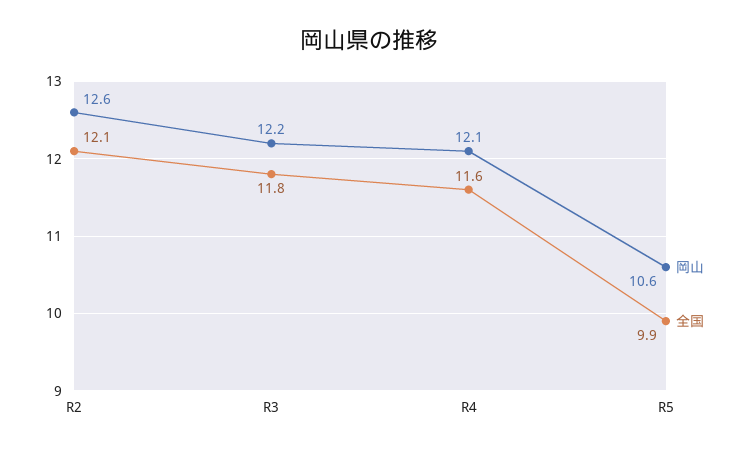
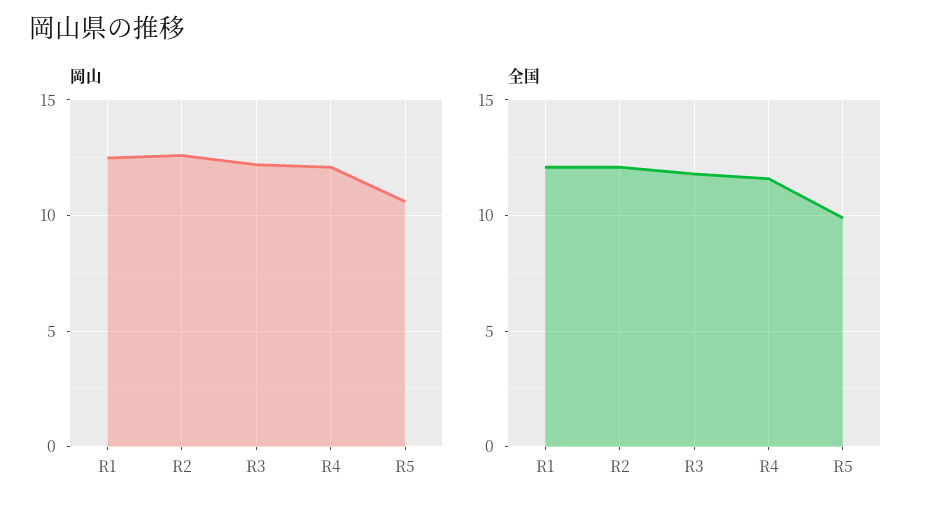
岡山, R1: none -> 12.5
全国, R1: none -> 12

